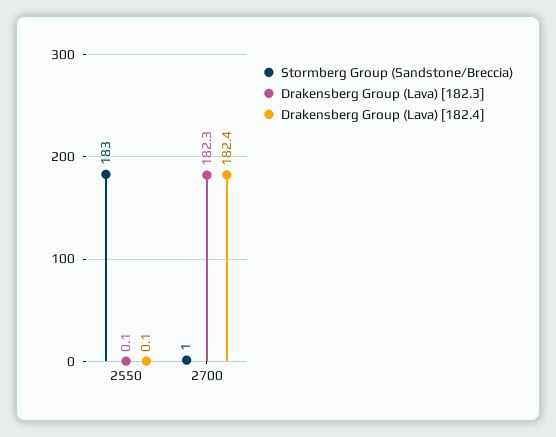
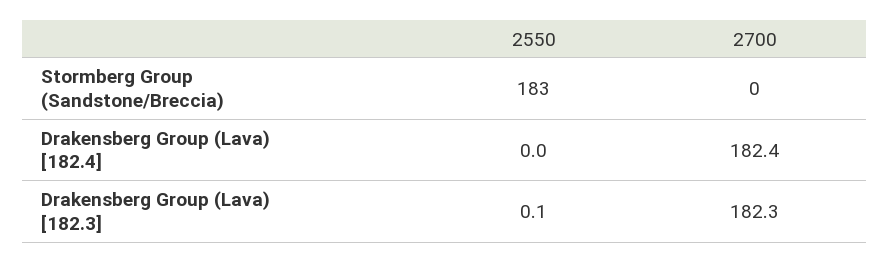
Drakensberg Group (Lava) [182.4], 2550: 0.1 -> 0
Stormberg Group (Sandstone/Breccia), 2700: 1 -> 0

